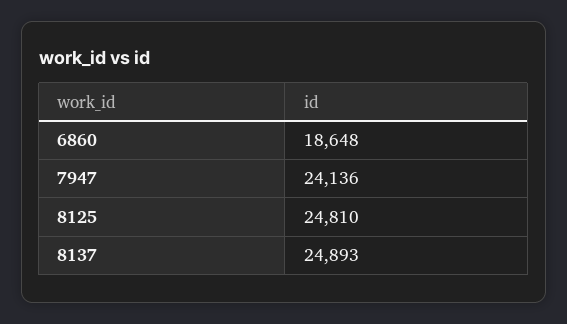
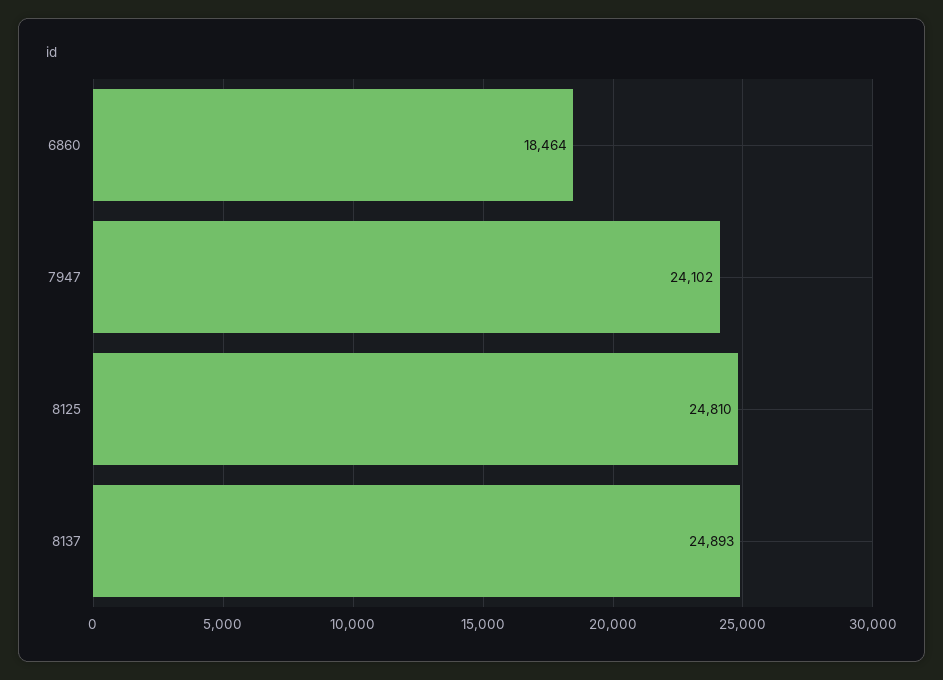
6860: 18648 -> 18464
7947: 24136 -> 24102

